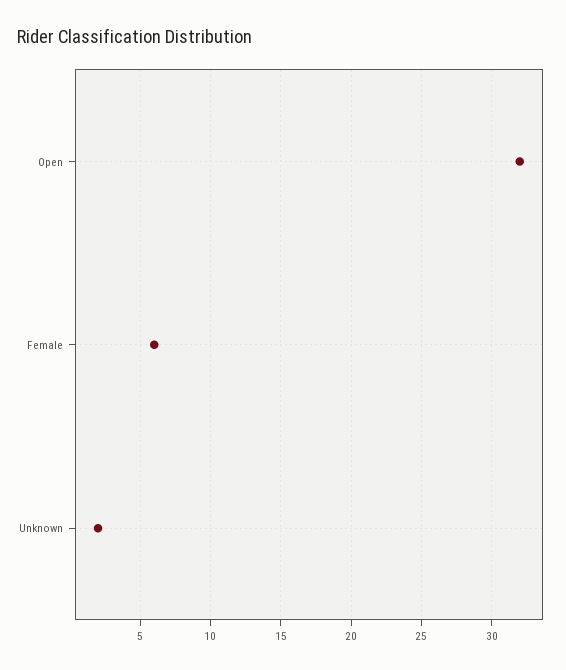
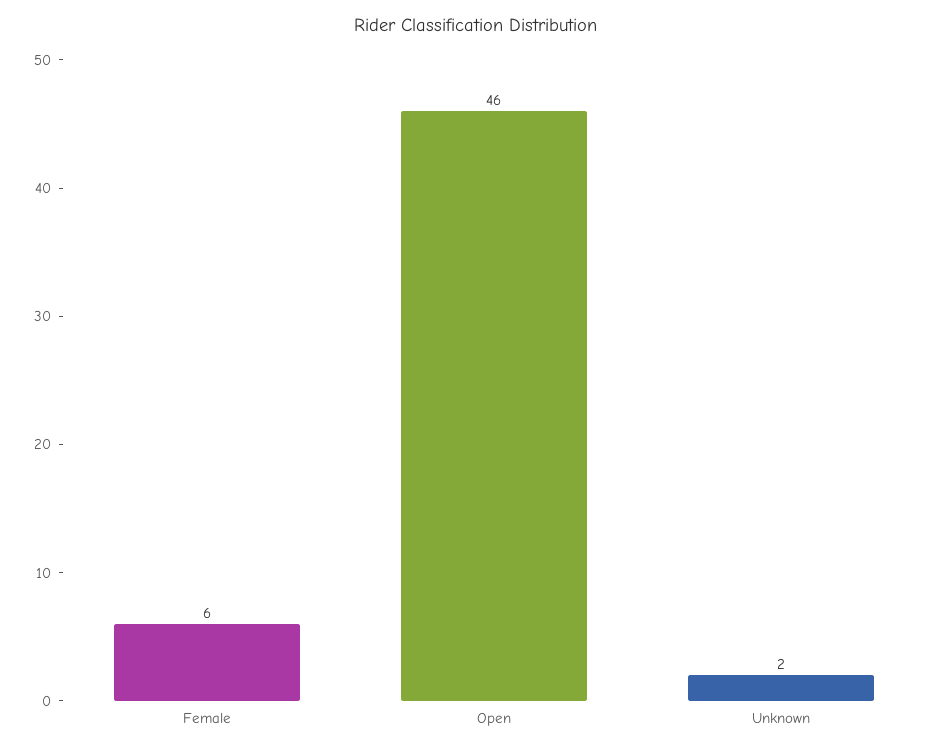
Open: 32 -> 46

